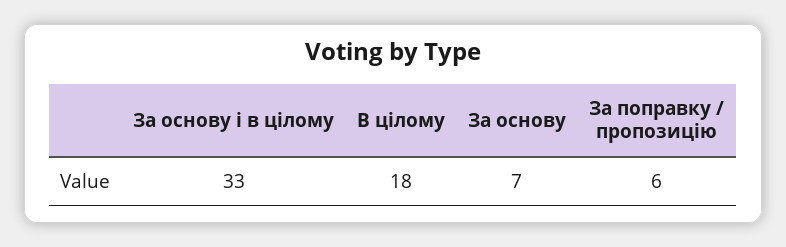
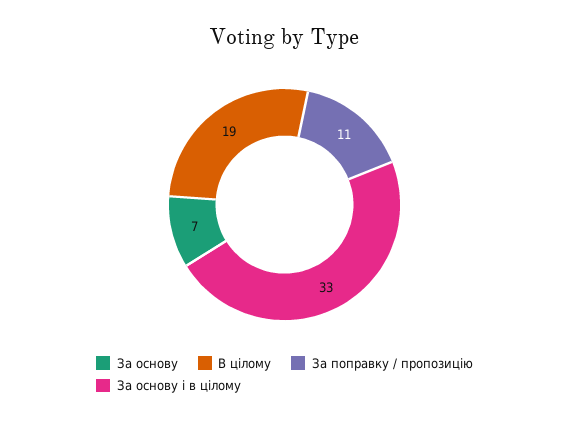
В цілому: 18 -> 19
За поправку / пропозицію: 6 -> 11

